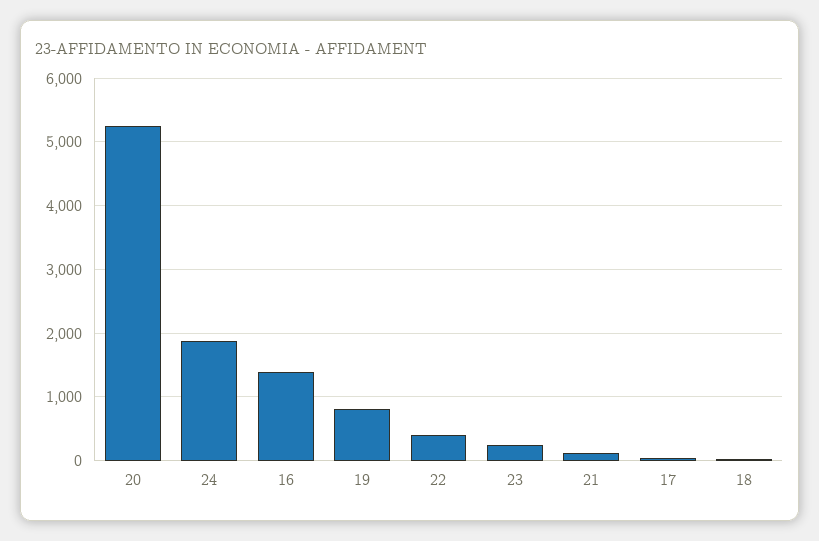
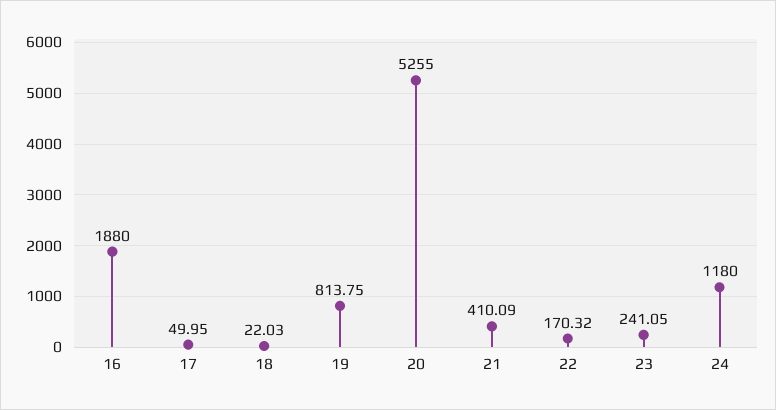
24: 1900 -> 1180
16: 1400 -> 1880
22: 400 -> 170.32
21: 100 -> 410.09

